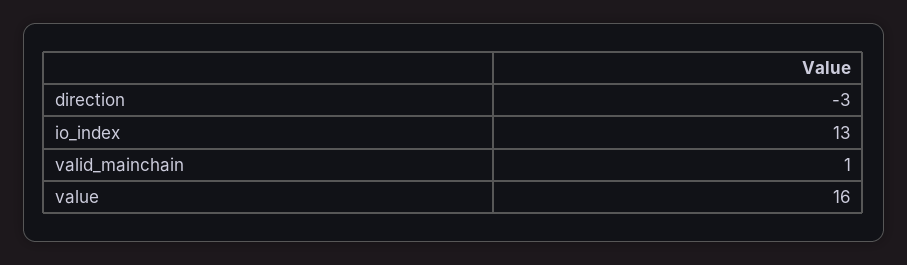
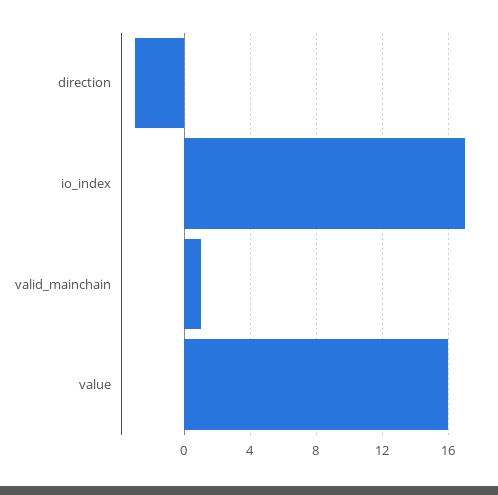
io_index: 13 -> 17

